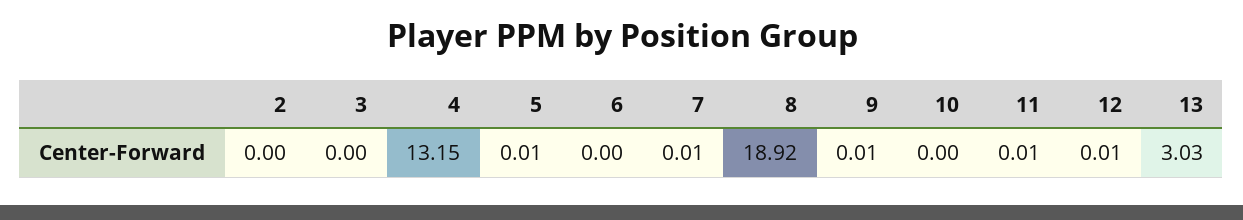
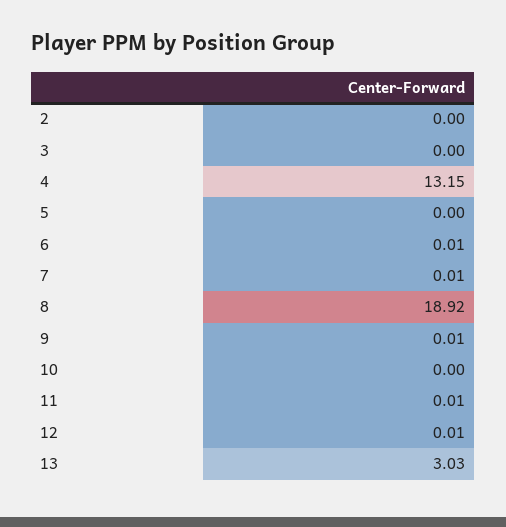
5: 0.01 -> 0
6: 0 -> 0.01

